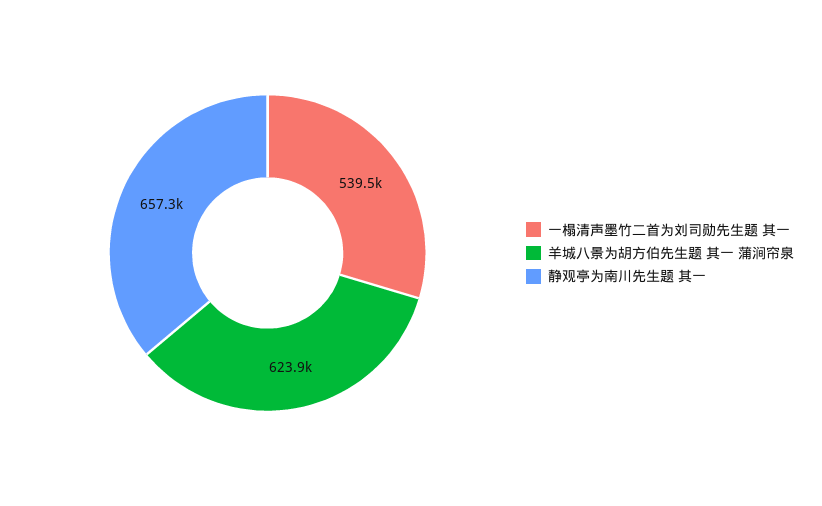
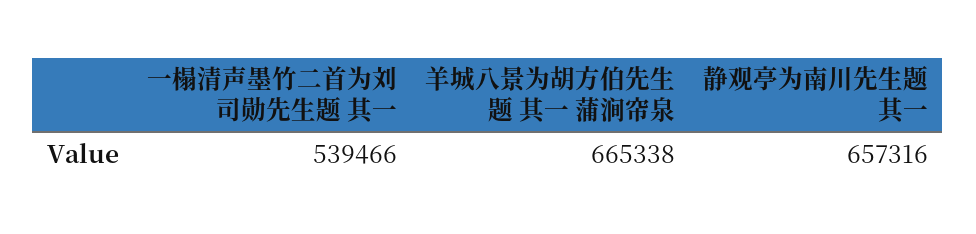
羊城八景为胡方伯先生题 其一 蒲涧帘泉: 623900 -> 665338

